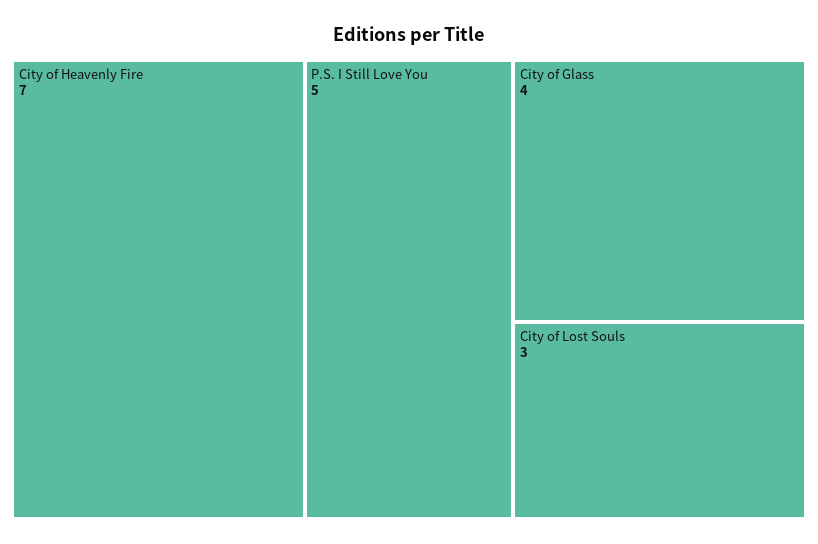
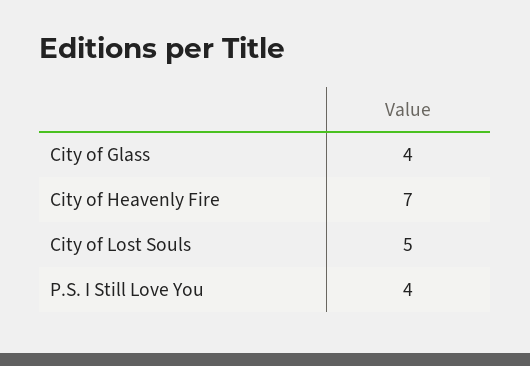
P.S. I Still Love You: 5 -> 4
City of Lost Souls: 3 -> 5

